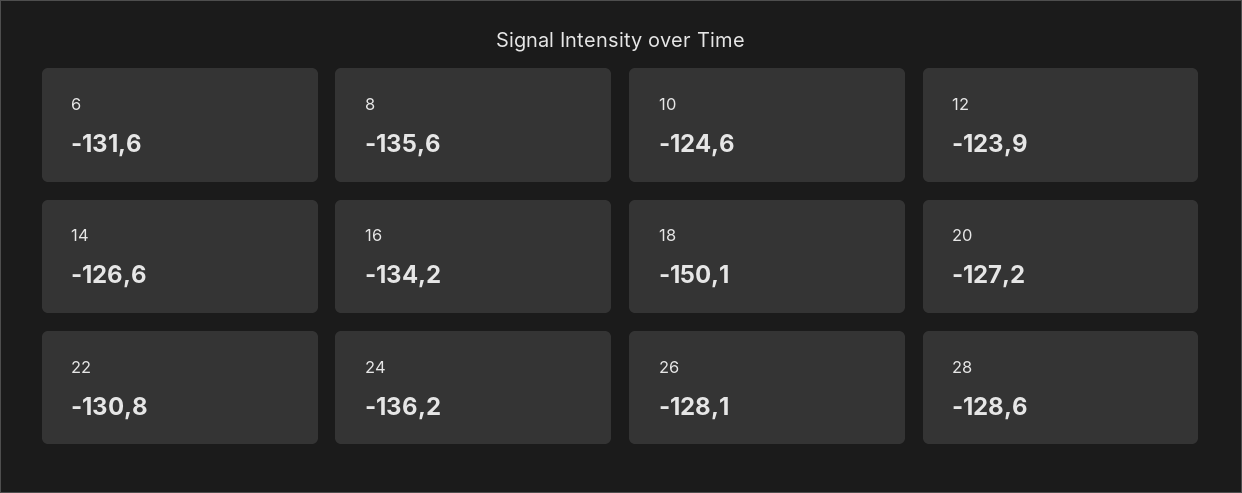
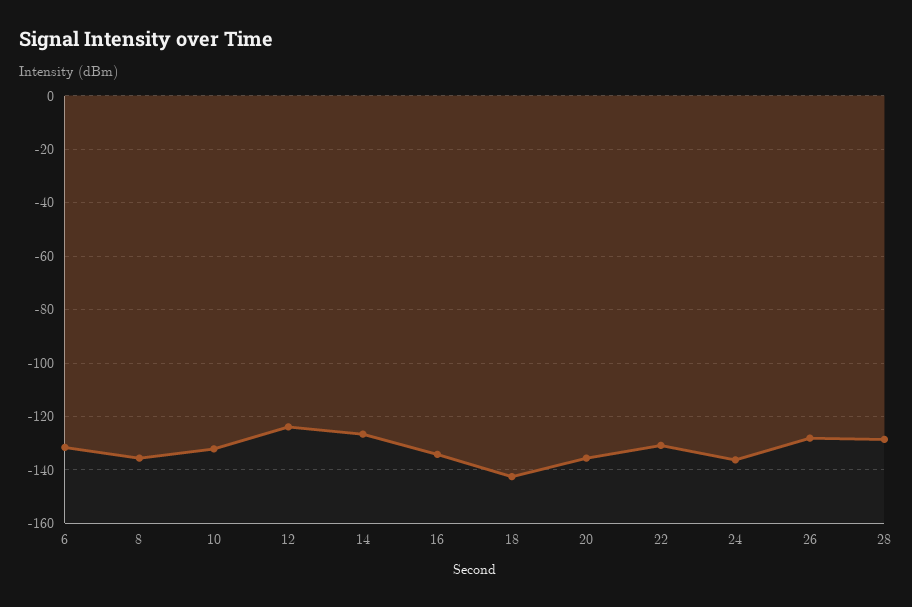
10: -124.6 -> -132.5
18: -150.1 -> -142.5
20: -127.2 -> -135

